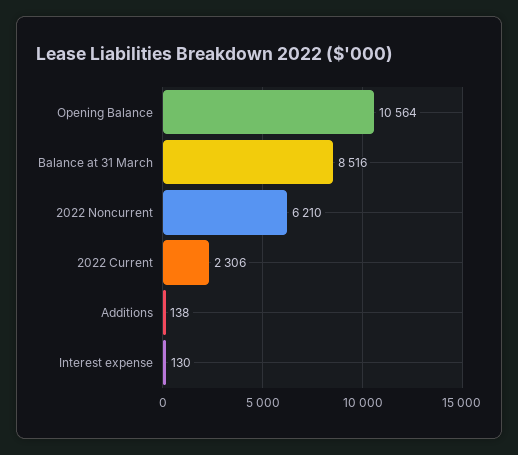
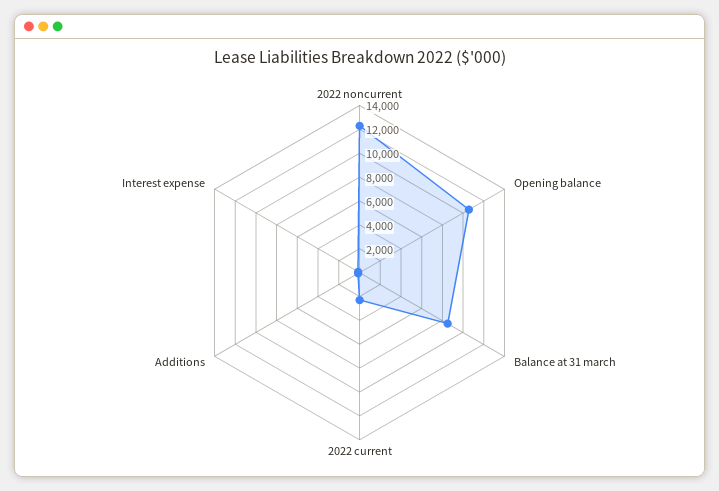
2022 Noncurrent: 6210 -> 12000

